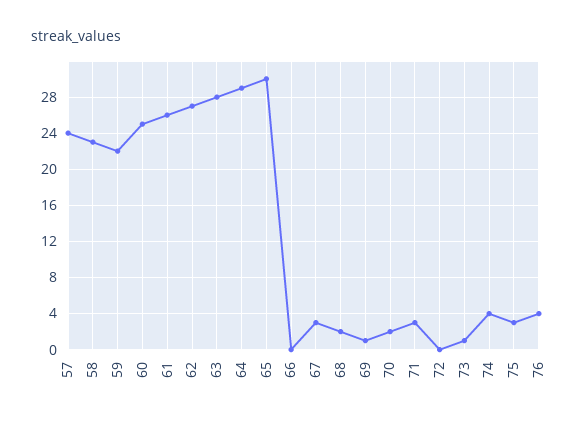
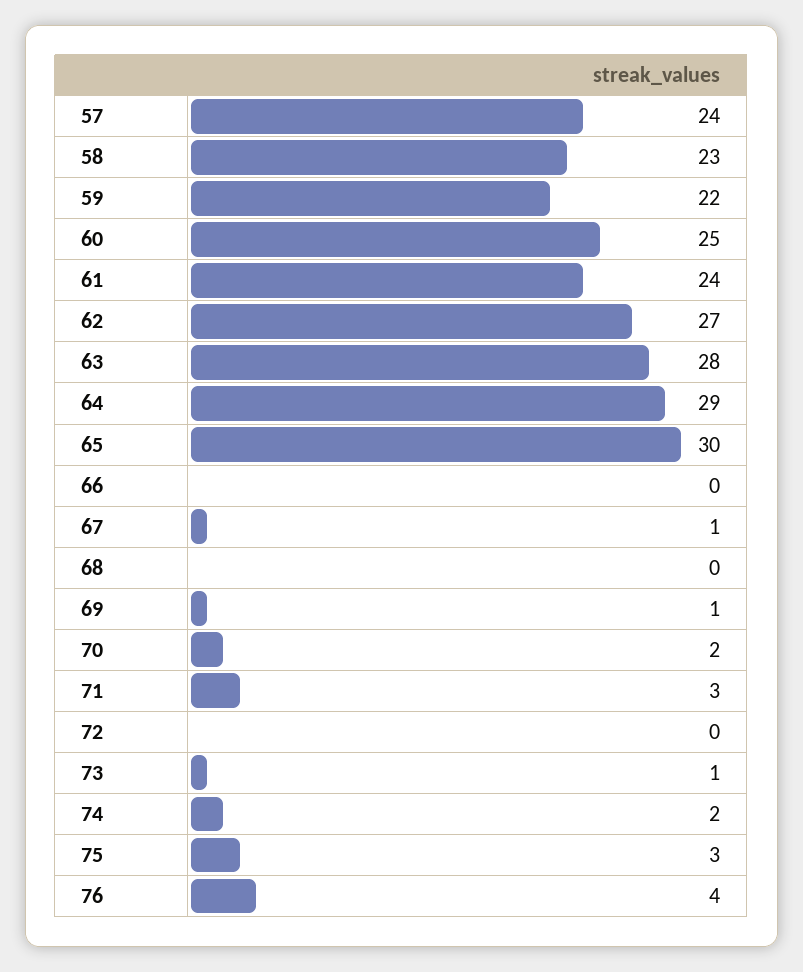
61: 26 -> 24
67: 3 -> 1
68: 2 -> 0
74: 4 -> 2

